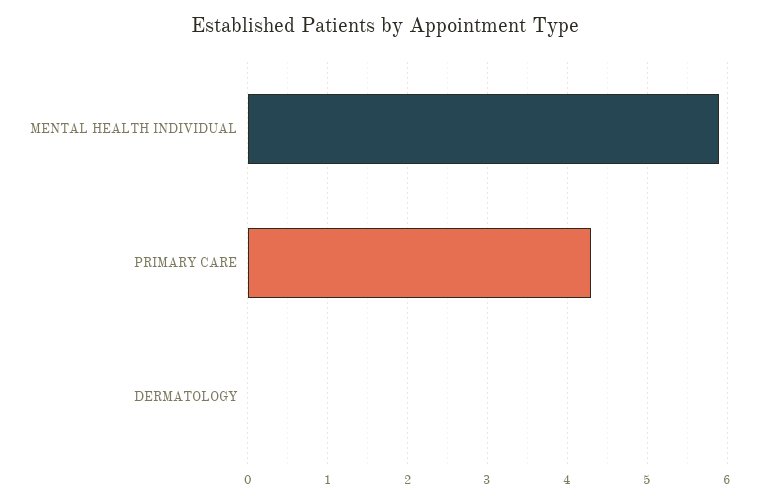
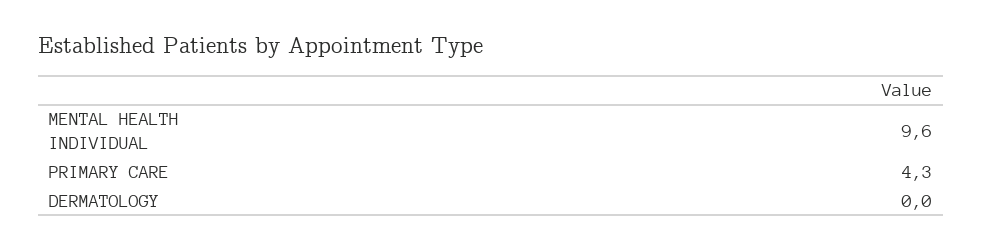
MENTAL HEALTH INDIVIDUAL: 5.9 -> 9.6

